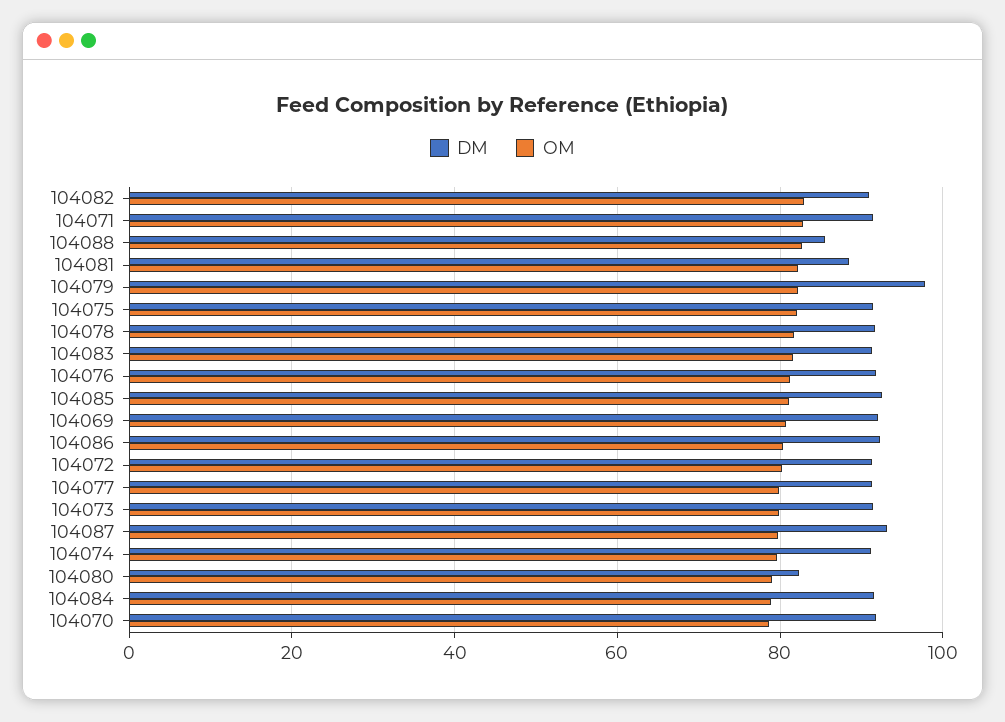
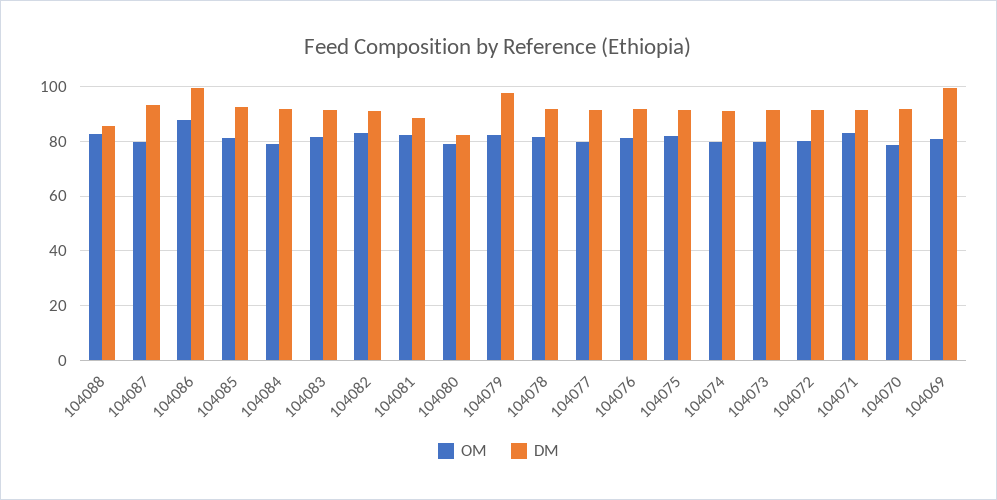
DM, 104069: 92 -> 100
DM, 104086: 92 -> 100
OM, 104086: 80 -> 87.5

